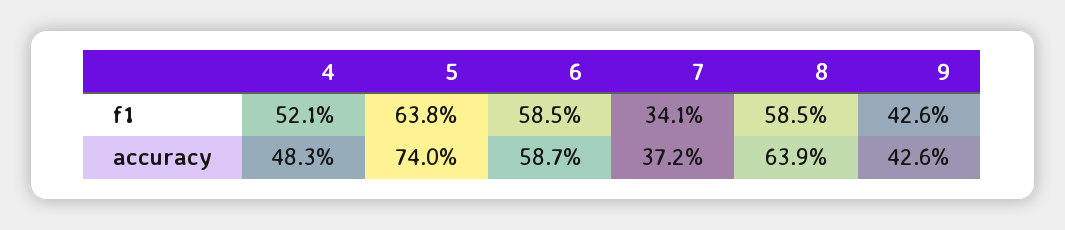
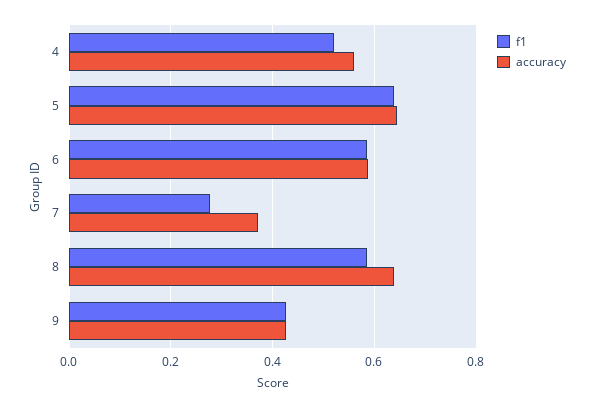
f1, 7: 0.341 -> 0.28
accuracy, 4: 0.483 -> 0.56
accuracy, 5: 0.74 -> 0.64

